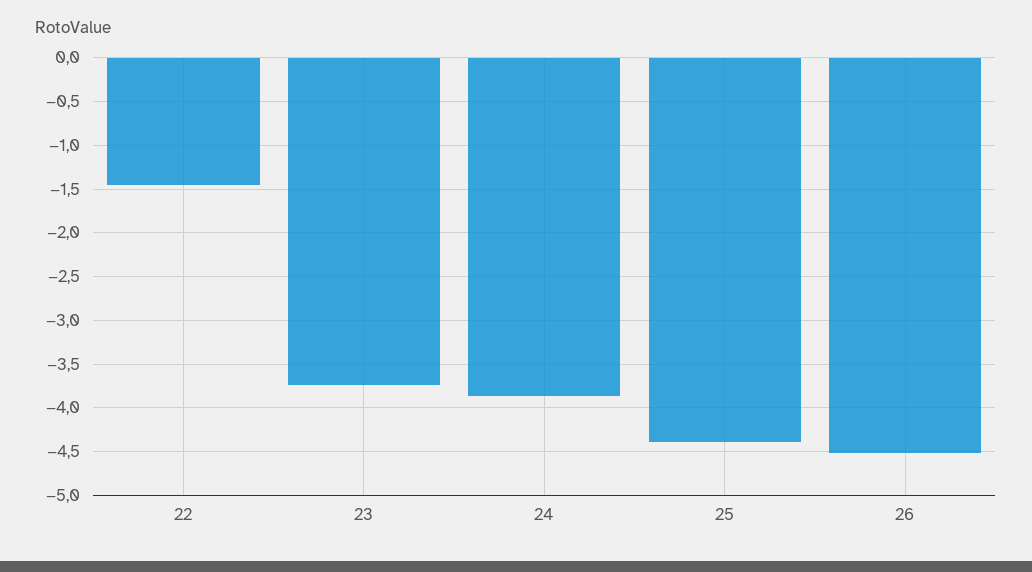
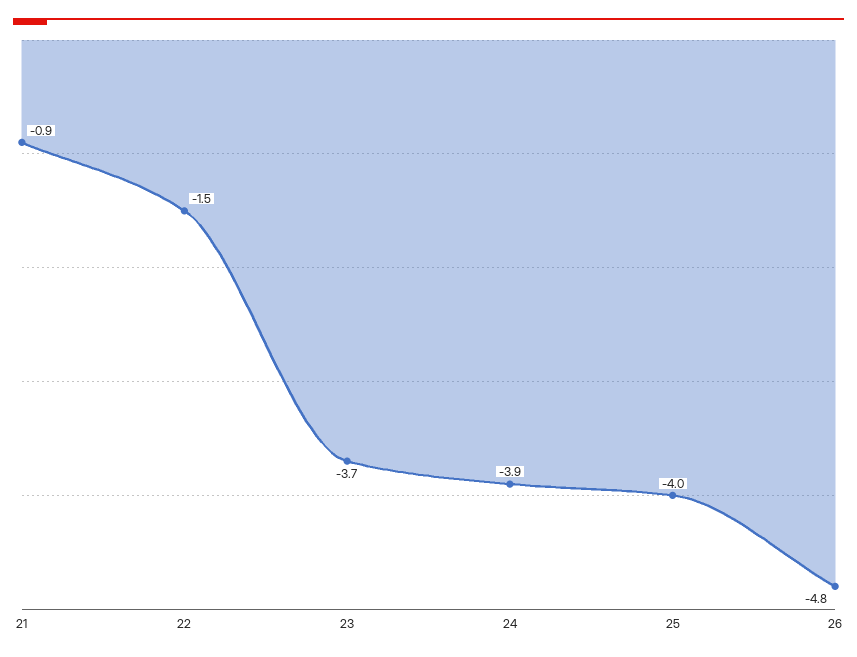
25: -4.4 -> -4
26: -4.5 -> -4.8
21: none -> -0.9

